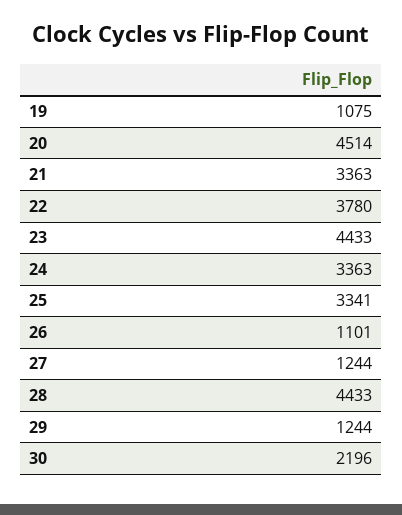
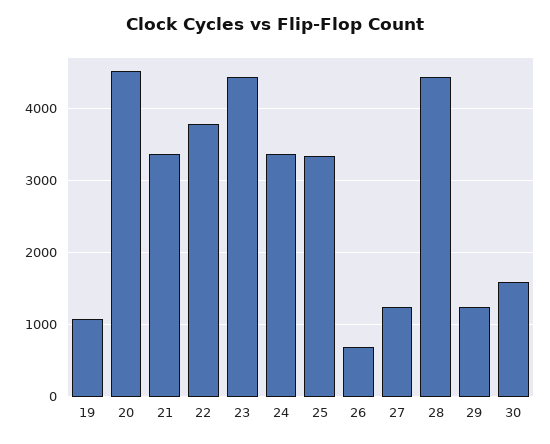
26: 1101 -> 700
30: 2196 -> 1600

